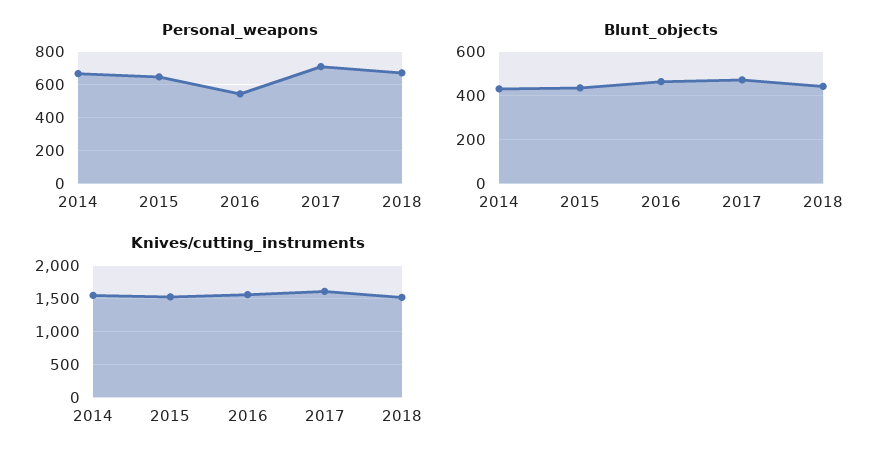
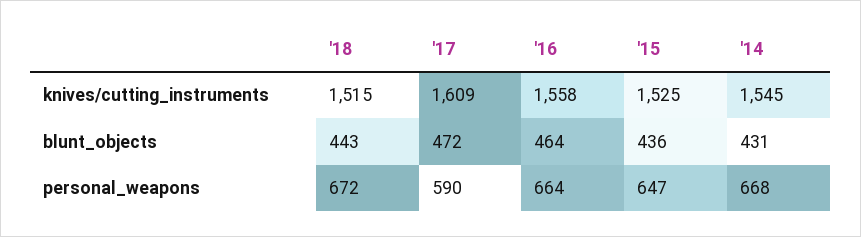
Personal_weapons, 2016: 550 -> 664
Personal_weapons, 2017: 700 -> 590

